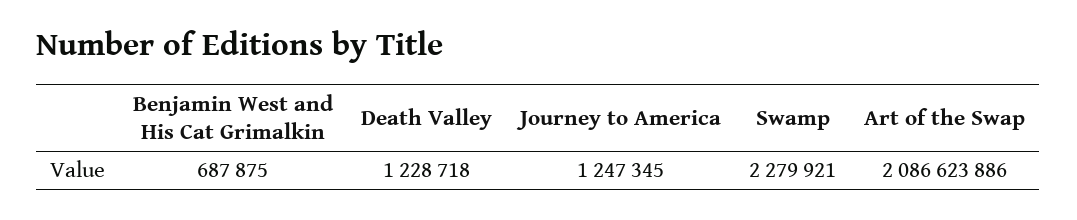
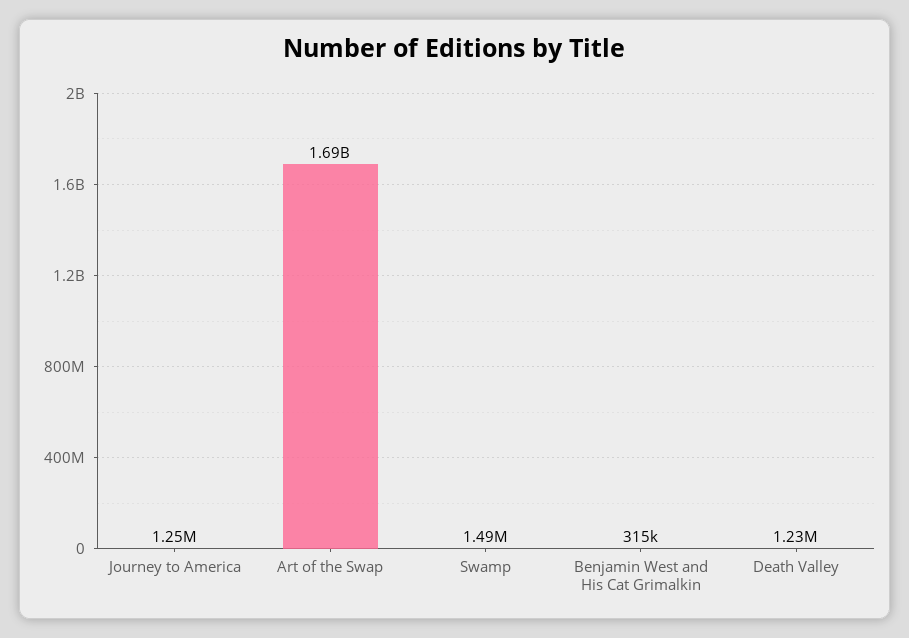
Benjamin West and His Cat Grimalkin: 687875 -> 315000
Swamp: 2279921 -> 1490000
Art of the Swap: 2086623886 -> 1690000000

